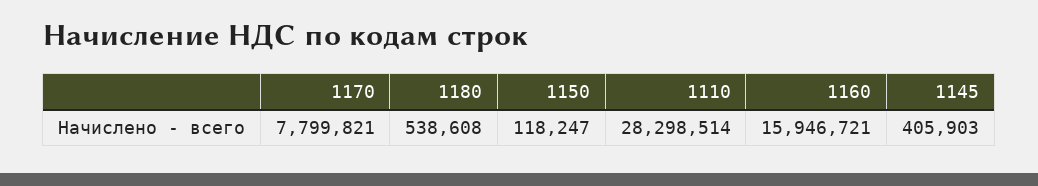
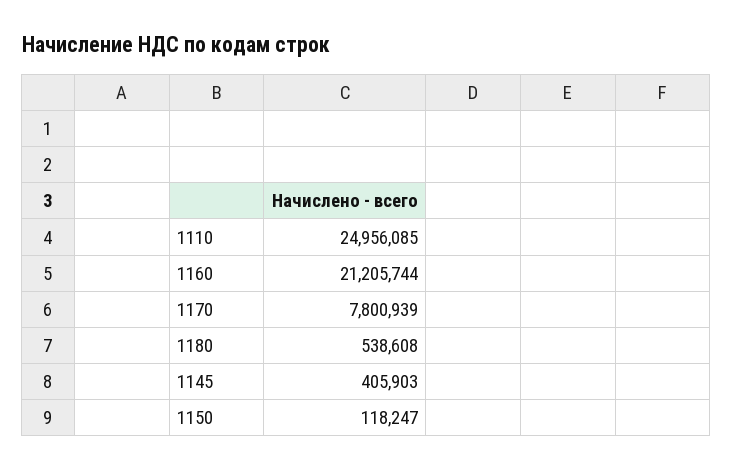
1170: 7799821 -> 7800939
1110: 28298514 -> 24956085
1160: 15946721 -> 21205744

